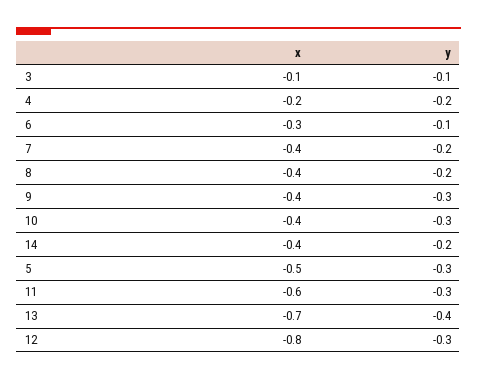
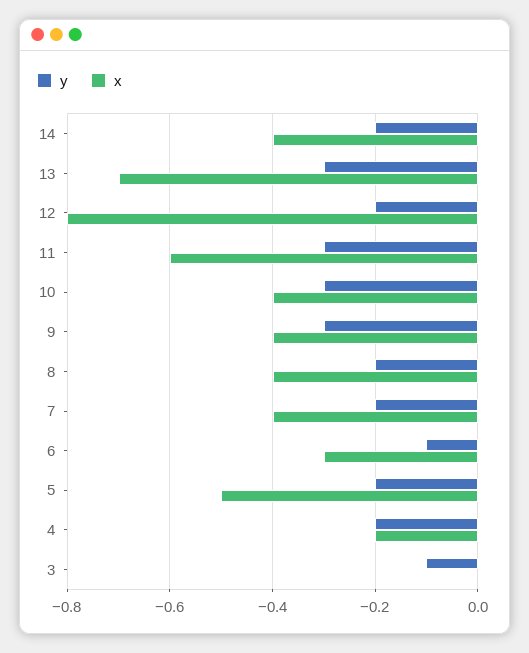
x, 3: -0.1 -> 0
y, 5: -0.3 -> -0.2
y, 13: -0.4 -> -0.3
y, 12: -0.3 -> -0.2

